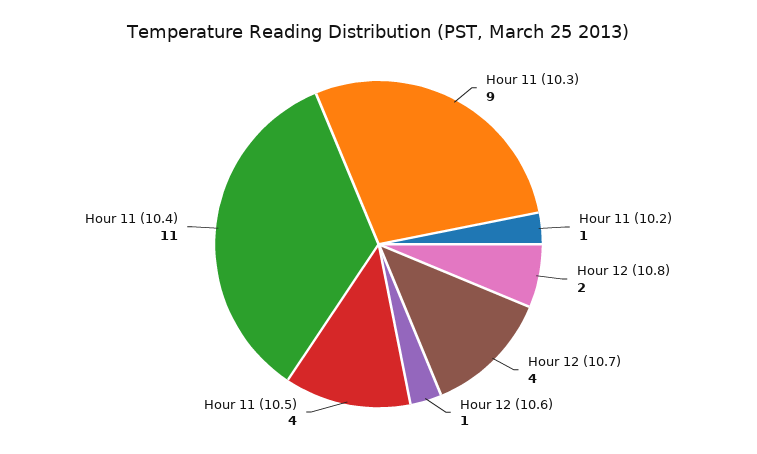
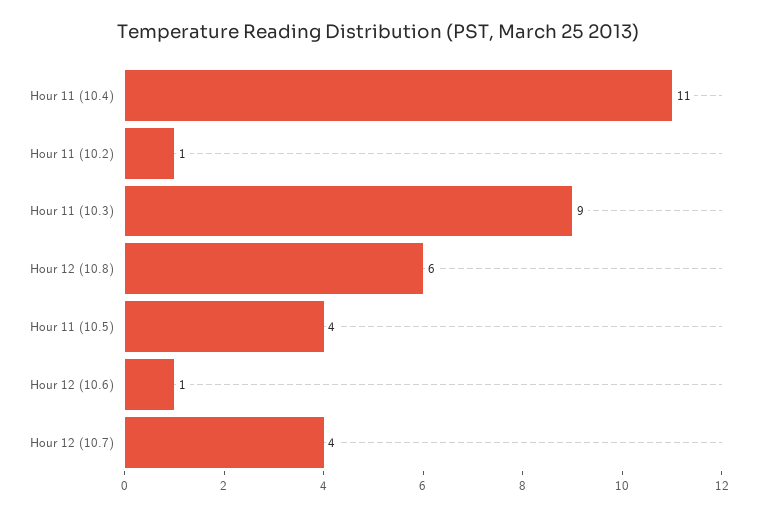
Hour 12 (10.8): 2 -> 6

